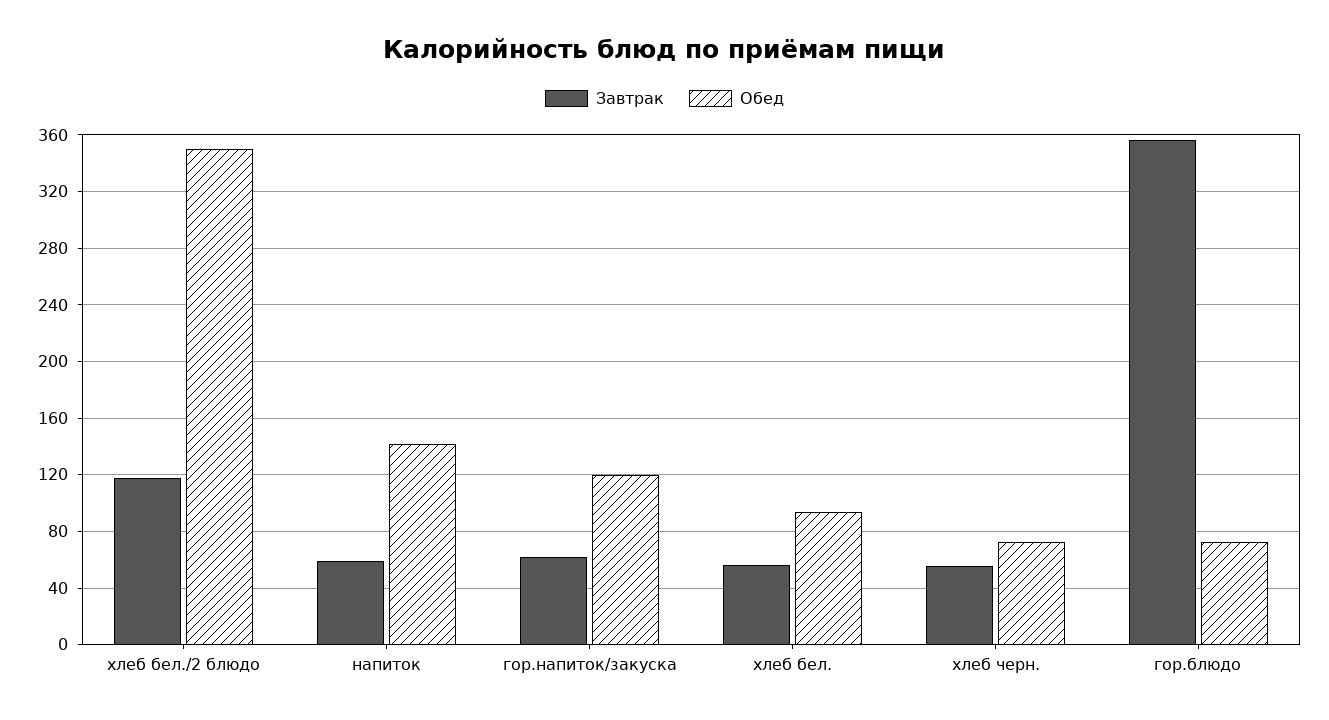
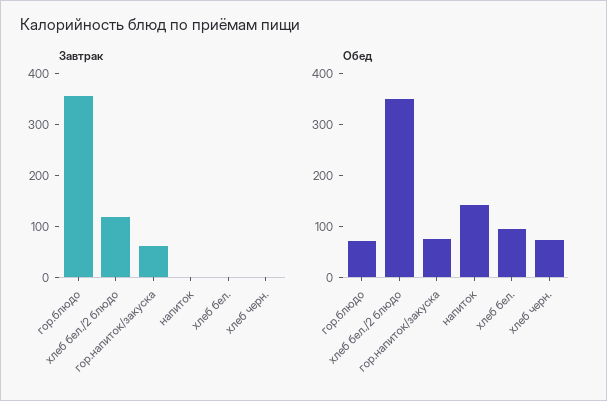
Завтрак, напиток: 60 -> 0
Обед, гор.напиток/закуска: 120 -> 80
Завтрак, хлеб бел.: 55 -> 0
Завтрак, хлеб черн.: 55 -> 0

